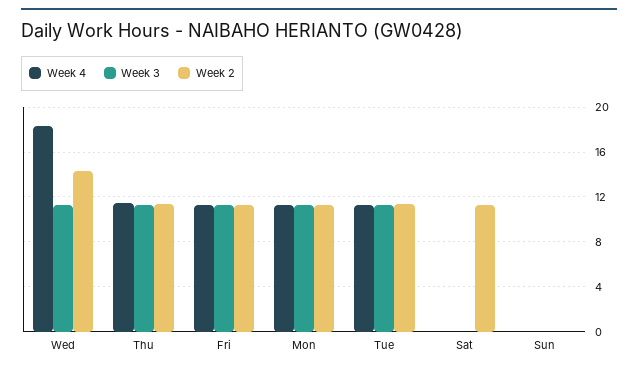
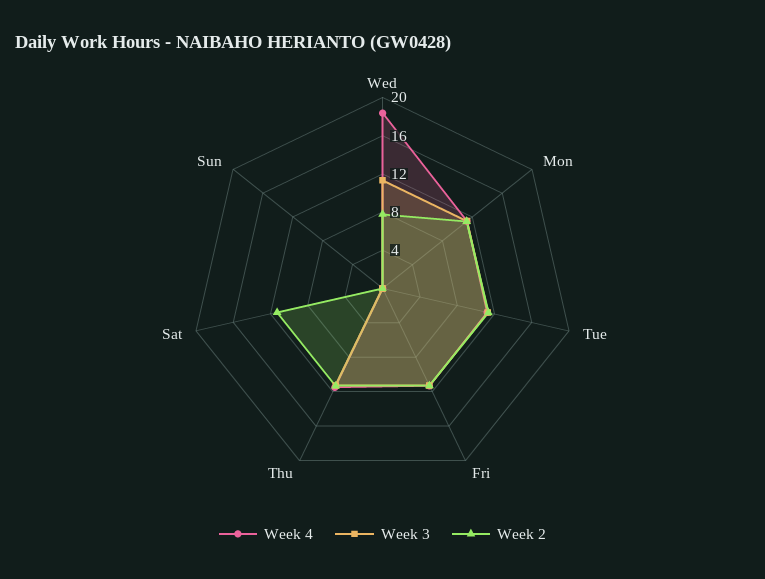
Week 2, Wed: 14 -> 8

